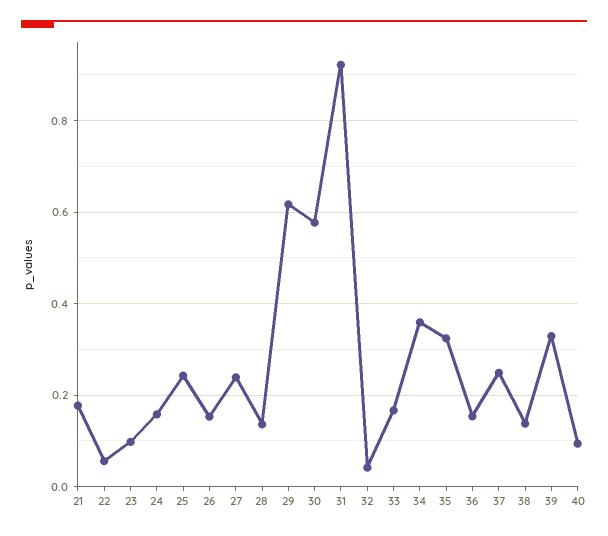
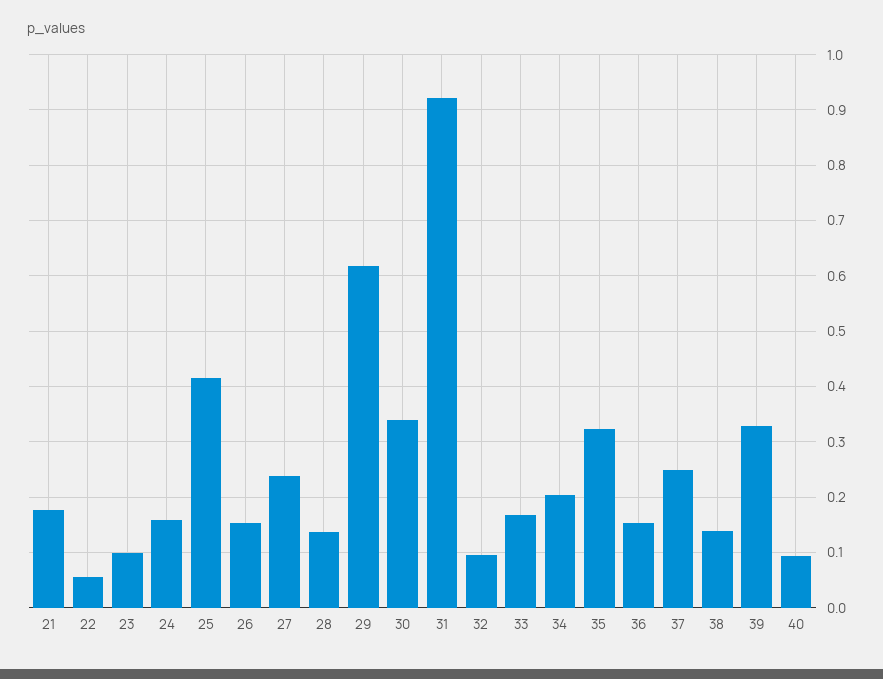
25: 0.24 -> 0.42
30: 0.58 -> 0.34
32: 0.04 -> 0.1
34: 0.36 -> 0.2

